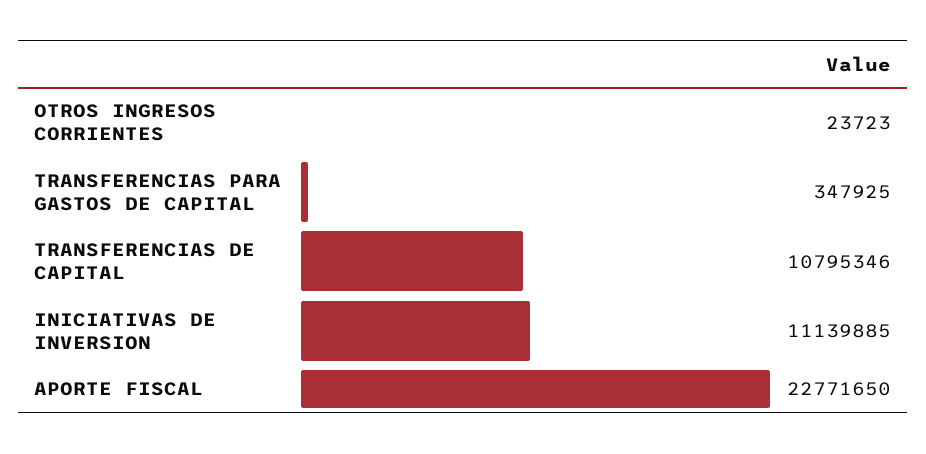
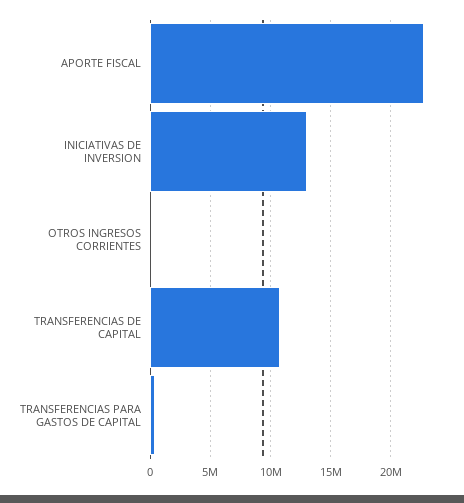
INICIATIVAS DE INVERSION: 11139885 -> 13000000

